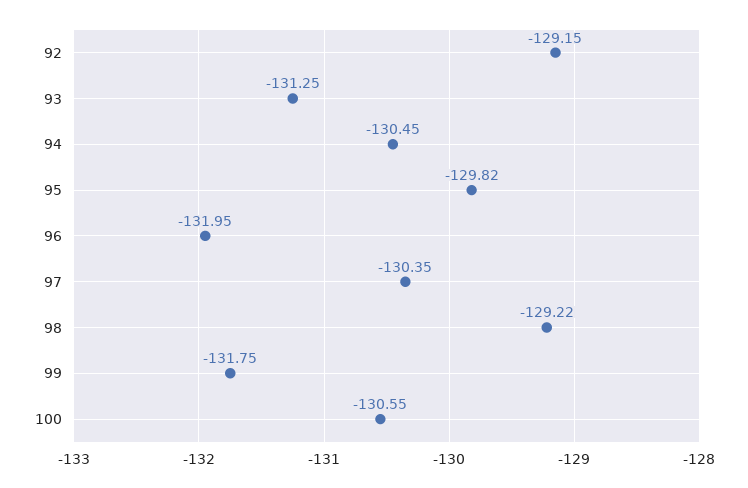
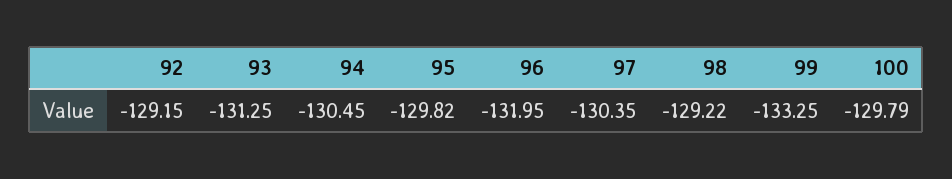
99: -131.75 -> -133.25
100: -130.55 -> -129.79

